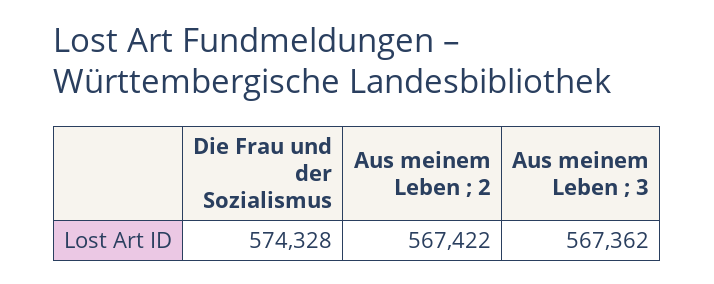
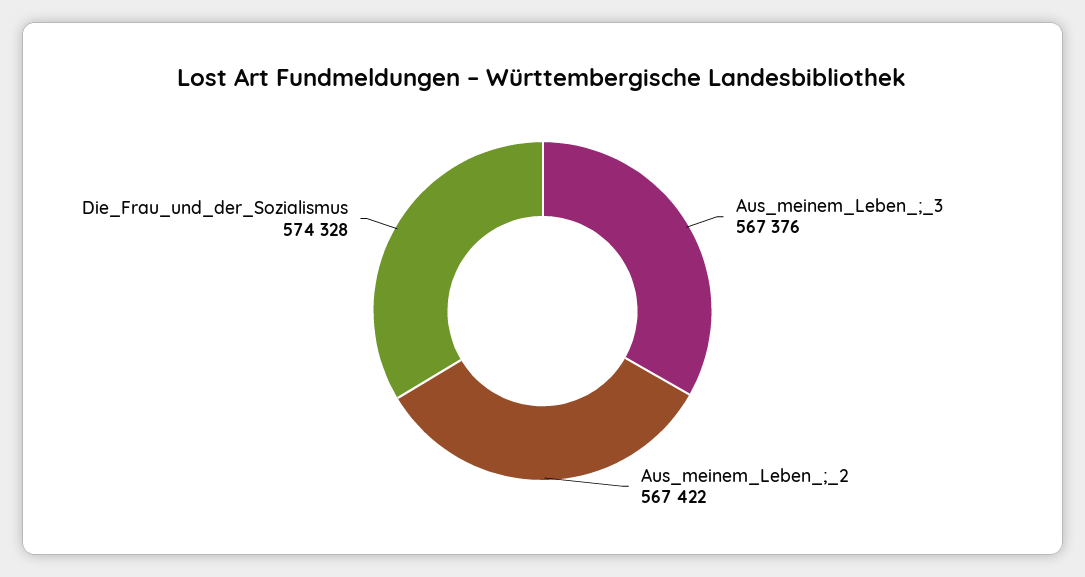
Aus meinem Leben ; 3: 567362 -> 567376

